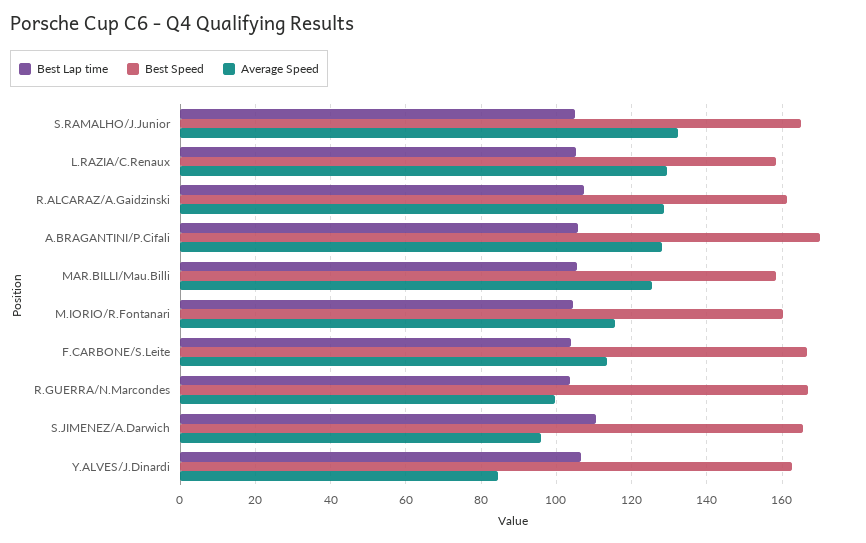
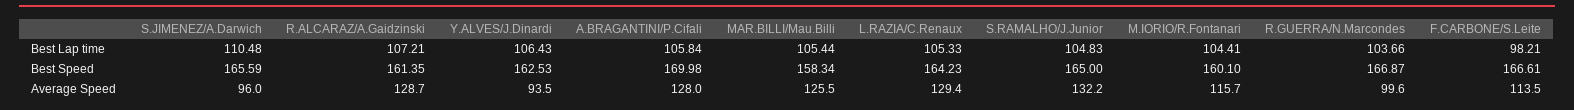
Best Speed, L.RAZIA/C.Renaux: 158 -> 164.23
Best Lap time, F.CARBONE/S.Leite: 104 -> 98.21
Average Speed, Y.ALVES/J.Dinardi: 84 -> 93.5

